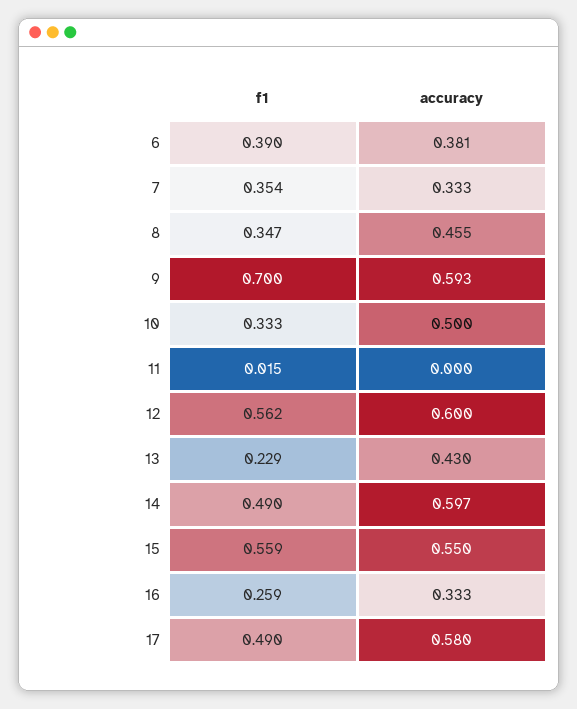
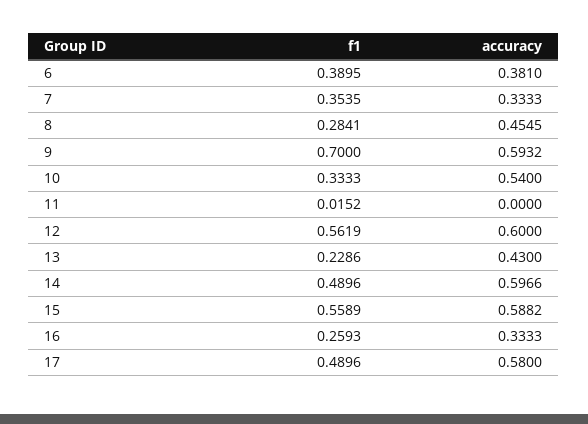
f1, 8: 0.347 -> 0.2841
accuracy, 10: 0.5 -> 0.54
accuracy, 15: 0.55 -> 0.5882

